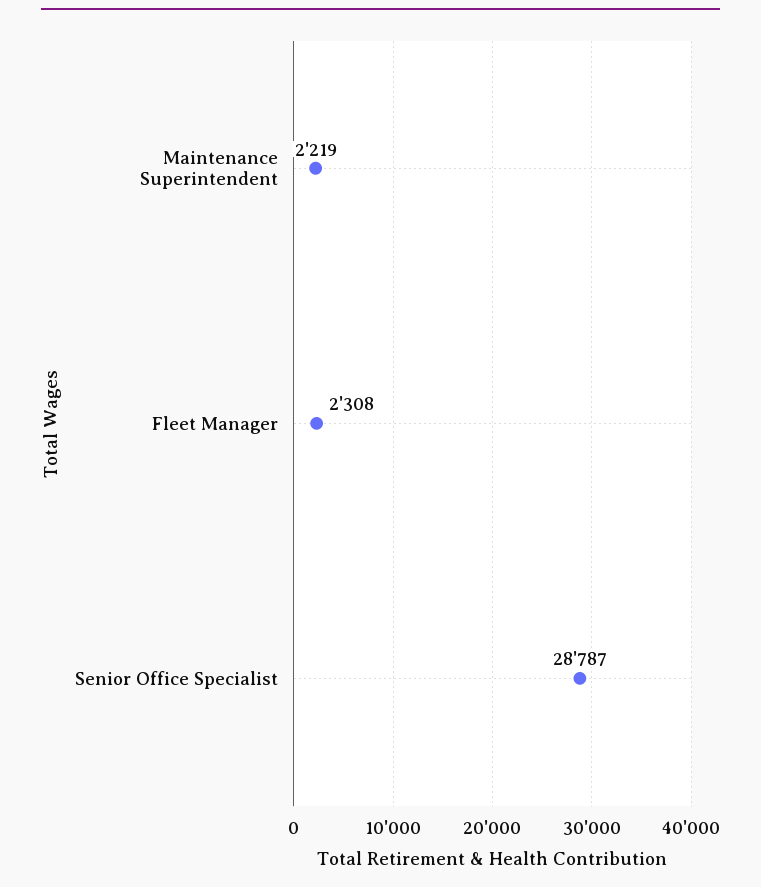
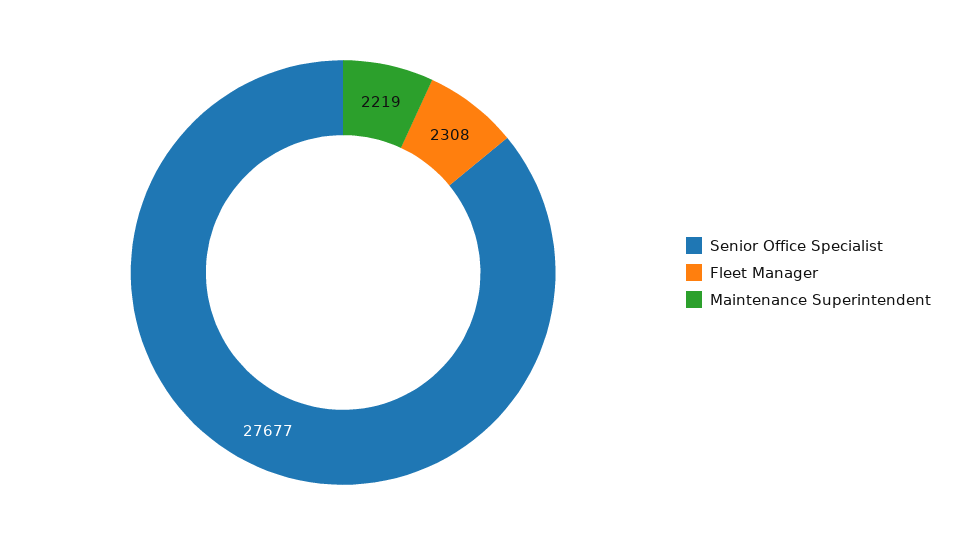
Senior Office Specialist: 28787 -> 27677

